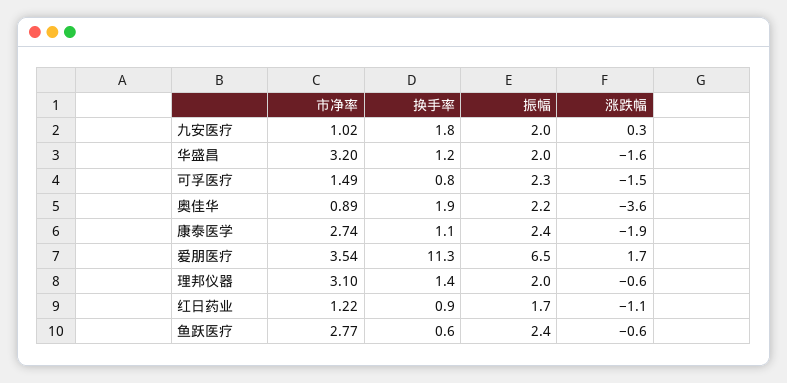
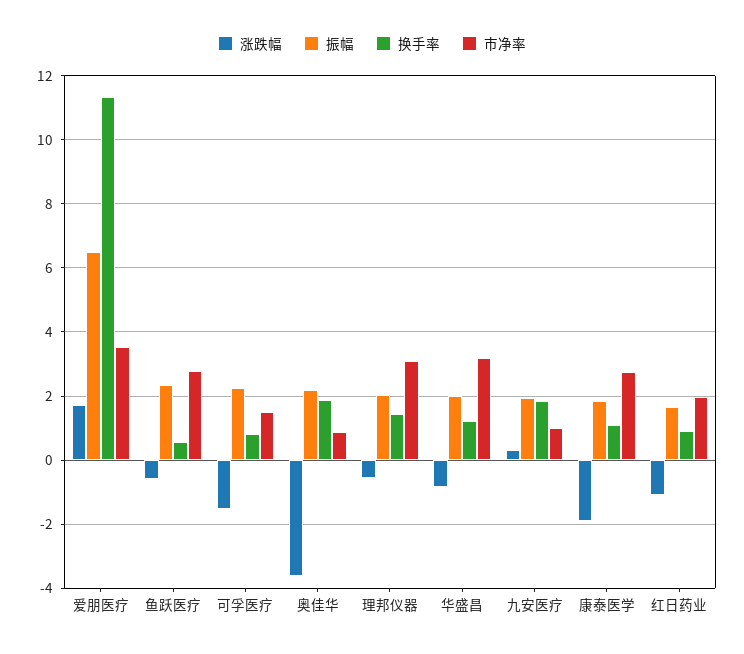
涨跌幅, 华盛昌: -1.6 -> -0.8
振幅, 康泰医学: 2.4 -> 1.8
市净率, 红日药业: 1.22 -> 2

